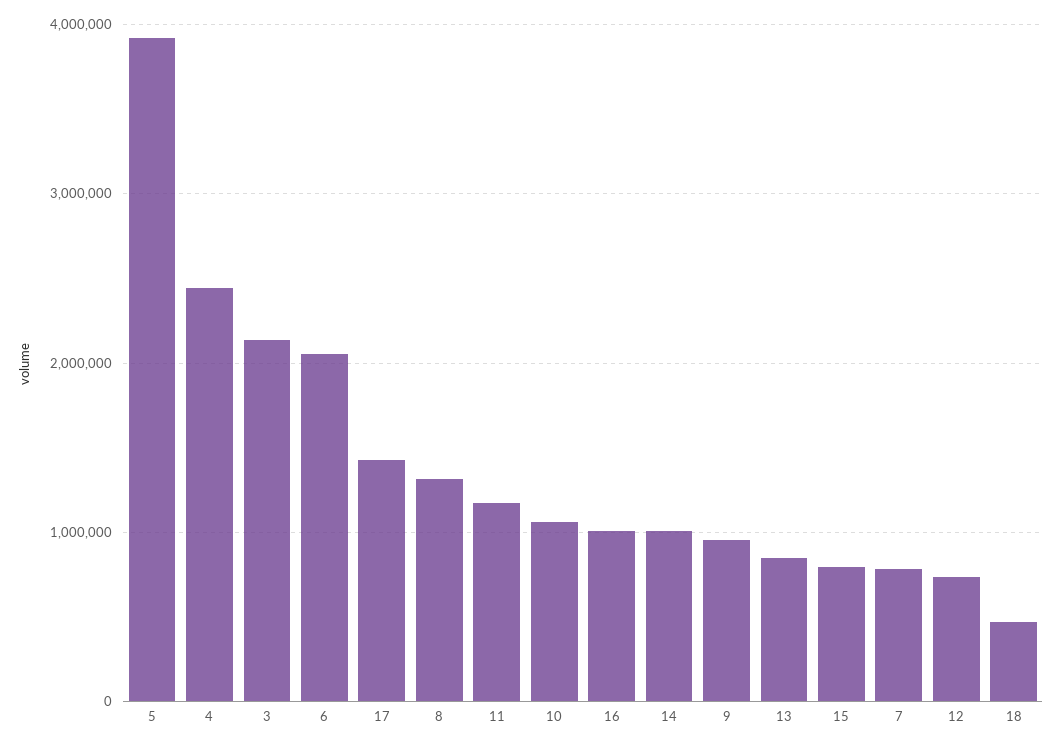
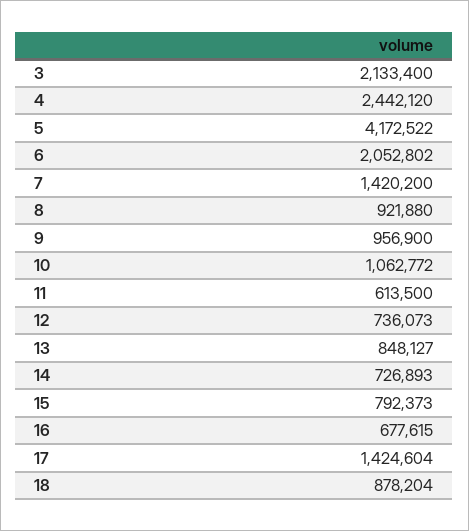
5: 3900000 -> 4172522
8: 1300000 -> 921880
11: 1200000 -> 613500
16: 1000000 -> 677615
14: 1000000 -> 726893
7: 800000 -> 1420200
18: 500000 -> 878204

